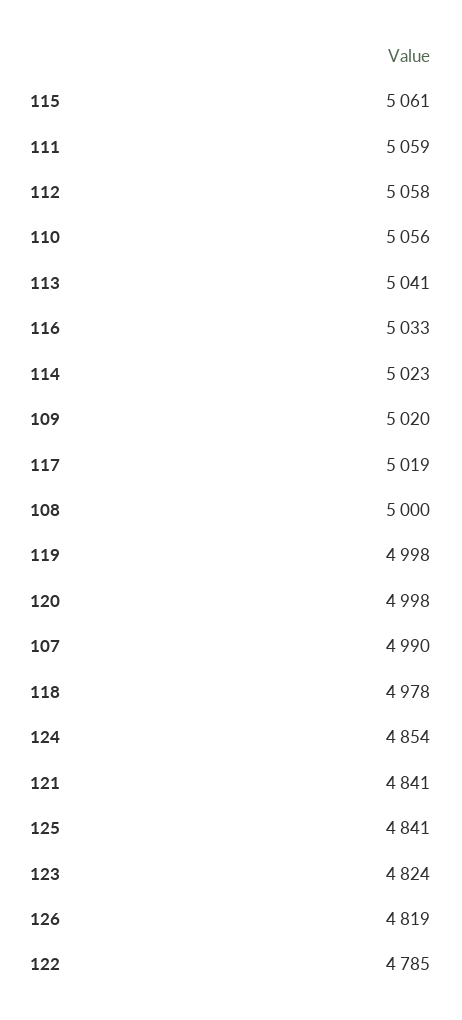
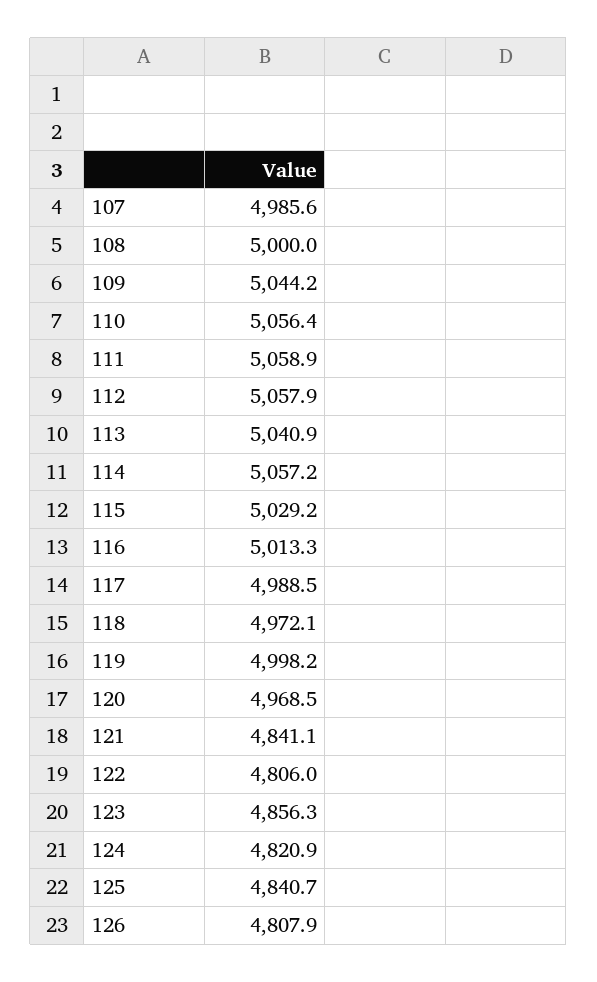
115: 5061 -> 5029.2
116: 5033 -> 5013.3
114: 5023 -> 5057.2
109: 5020 -> 5044.2
117: 5019 -> 4988.5
120: 4998 -> 4968.5
107: 4990 -> 4985.6
118: 4978 -> 4972.1
124: 4854 -> 4820.9
123: 4824 -> 4856.3
126: 4819 -> 4807.9
122: 4785 -> 4806

